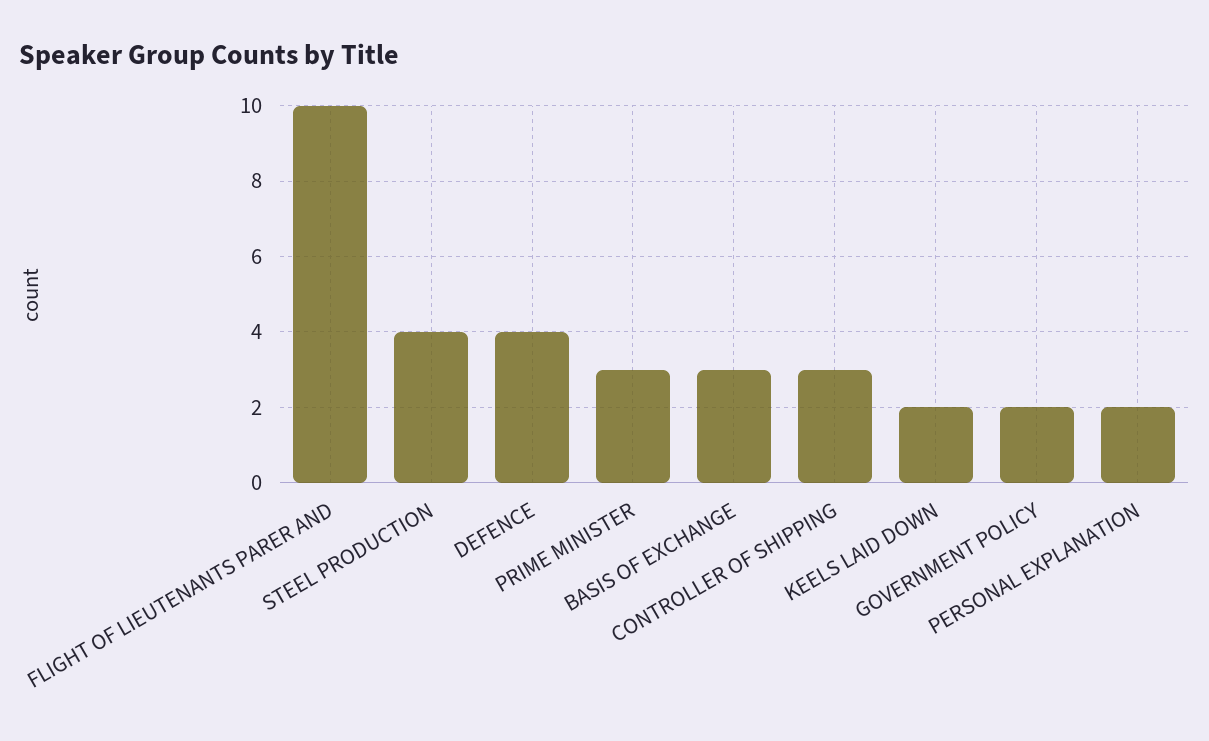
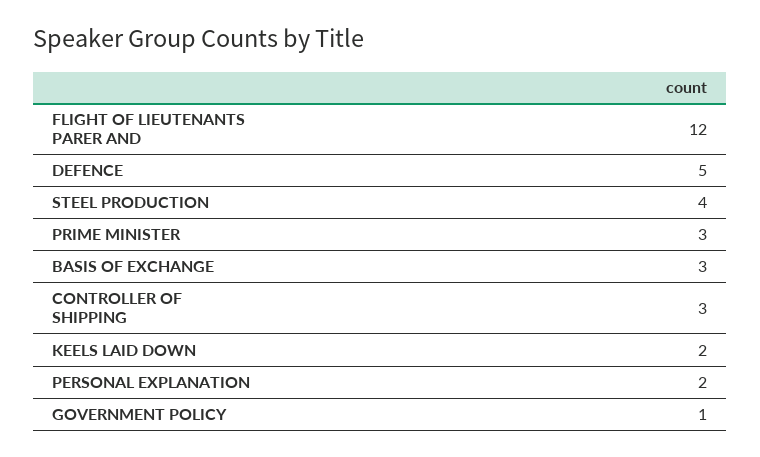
FLIGHT OF LIEUTENANTS PARER AND: 10 -> 12
DEFENCE: 4 -> 5
GOVERNMENT POLICY: 2 -> 1

